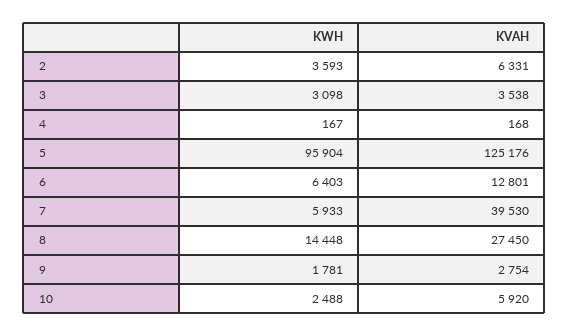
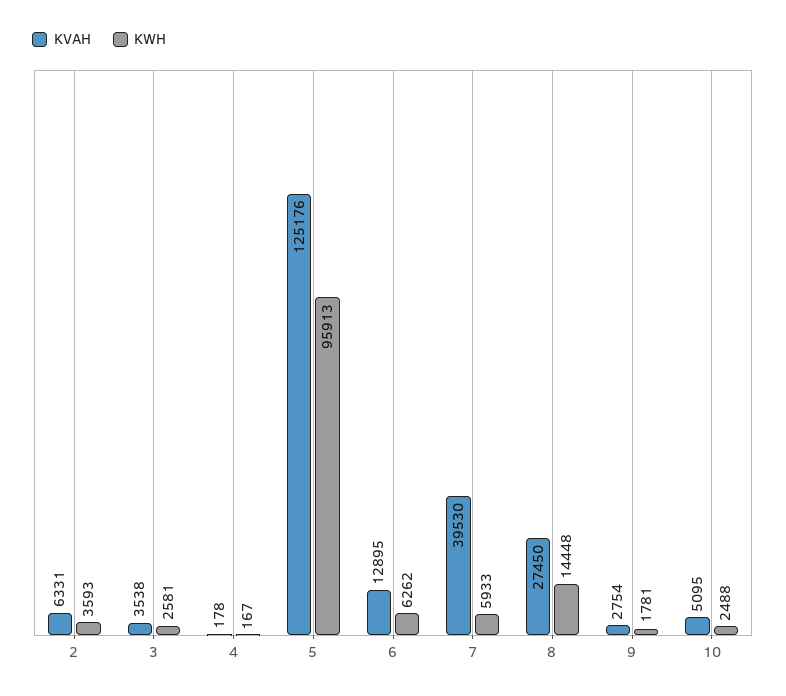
KWH, 3: 3098 -> 2581
KVAH, 4: 168 -> 178
KWH, 5: 95904 -> 95913
KWH, 6: 6403 -> 6262
KVAH, 6: 12801 -> 12895
KVAH, 10: 5920 -> 5095

